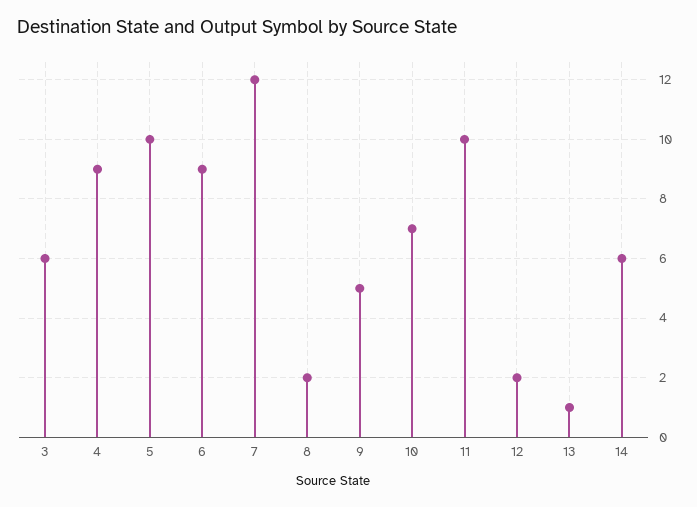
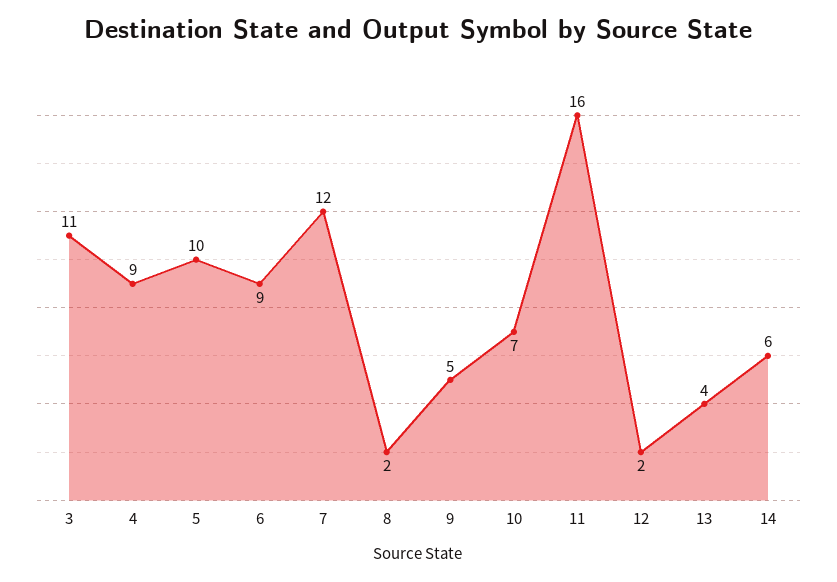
3: 6 -> 11
11: 10 -> 16
13: 1 -> 4

